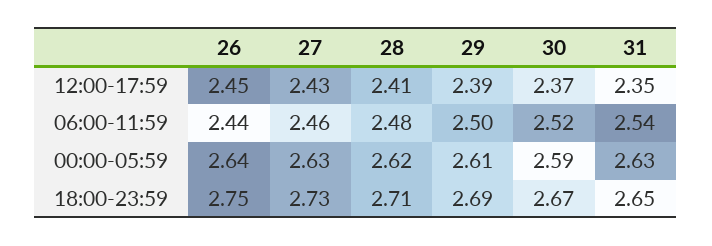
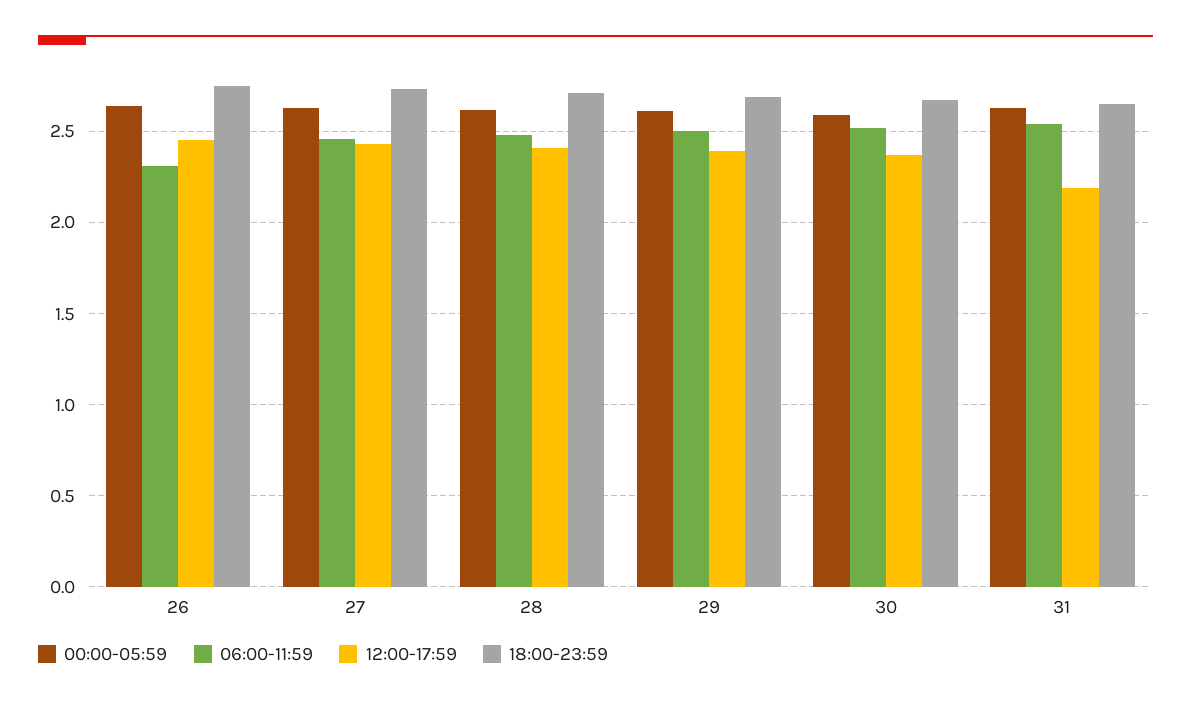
12:00-17:59, 31: 2.35 -> 2.2
06:00-11:59, 26: 2.44 -> 2.3

